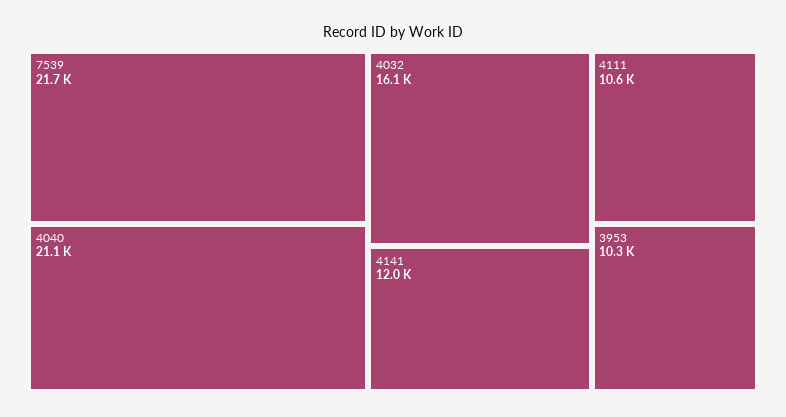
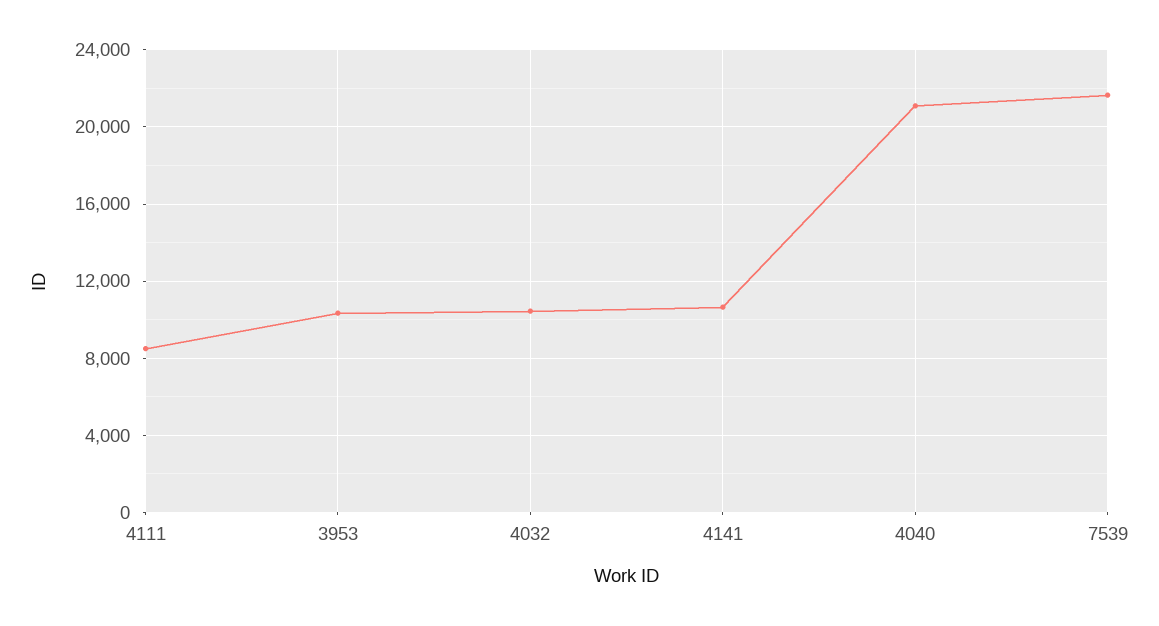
4032: 16100 -> 10500
4141: 12000 -> 10500
4111: 10600 -> 8500

